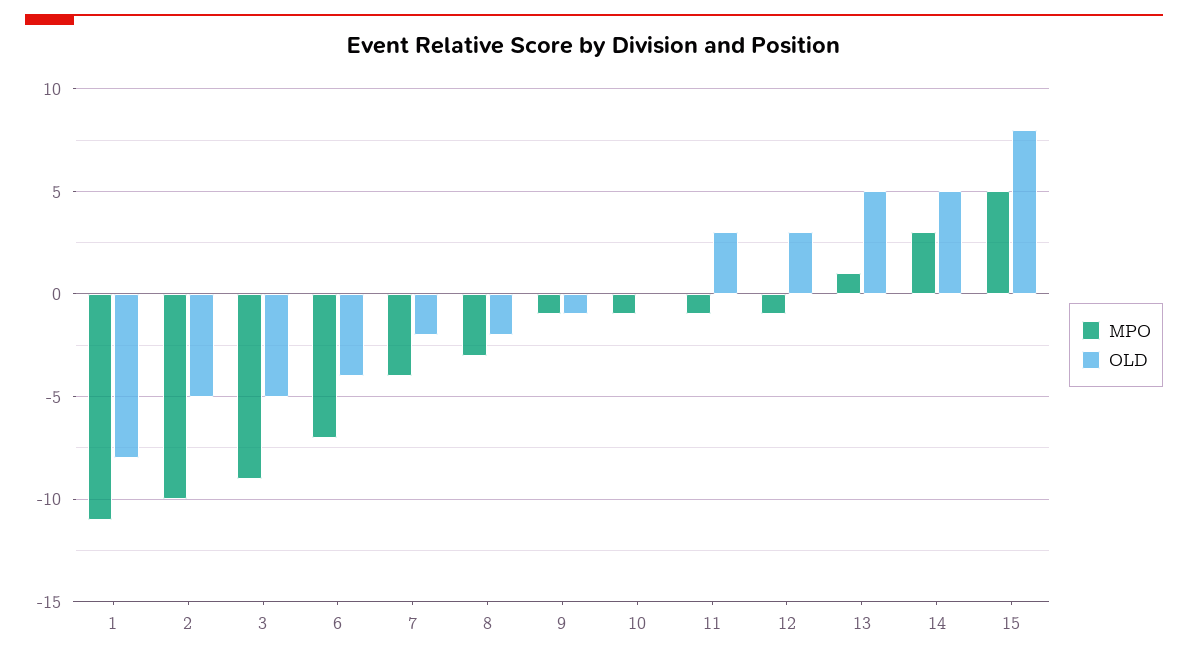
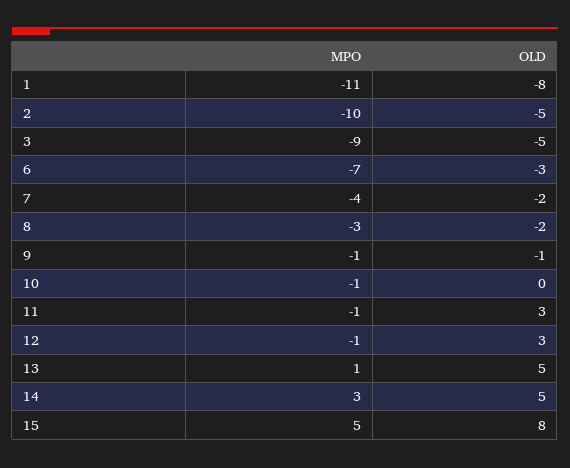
OLD, 6: -4 -> -3

